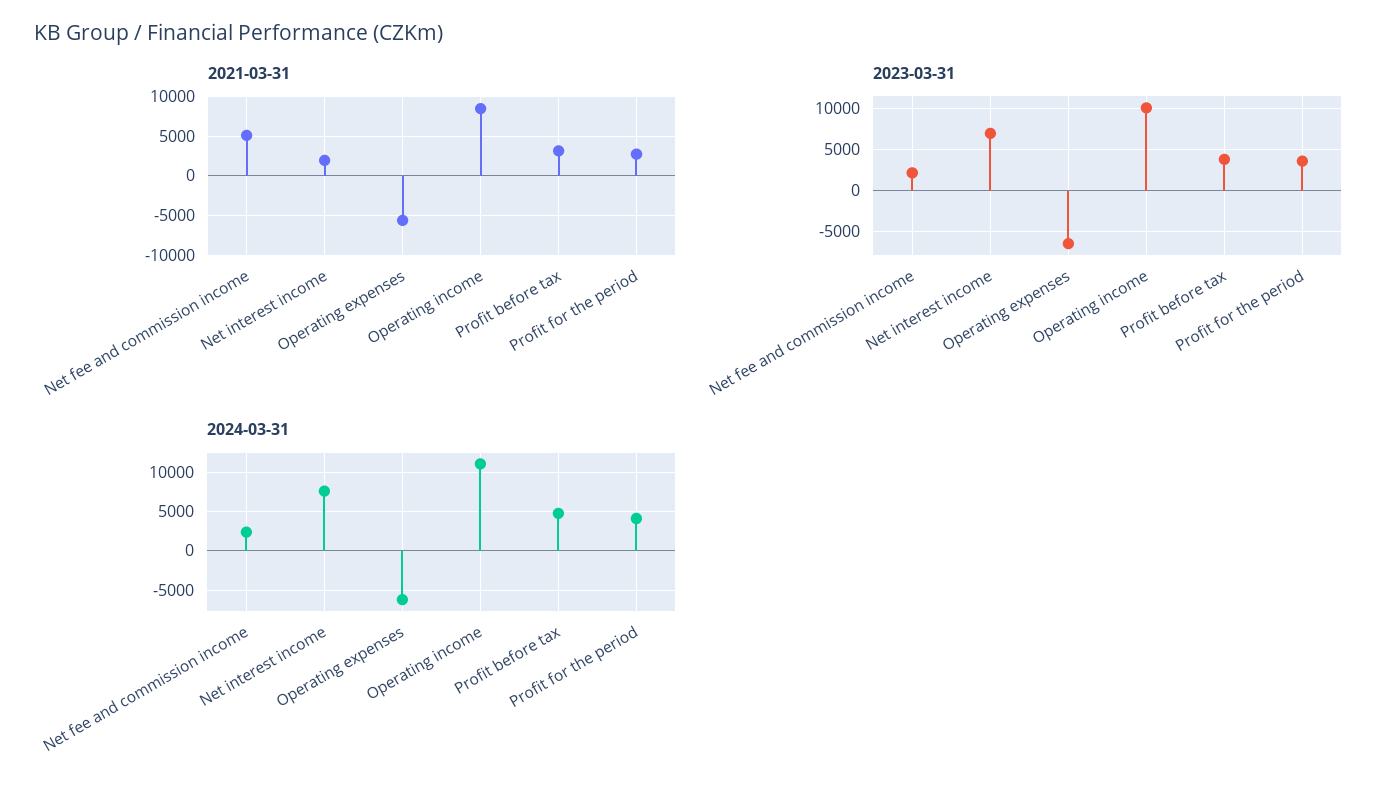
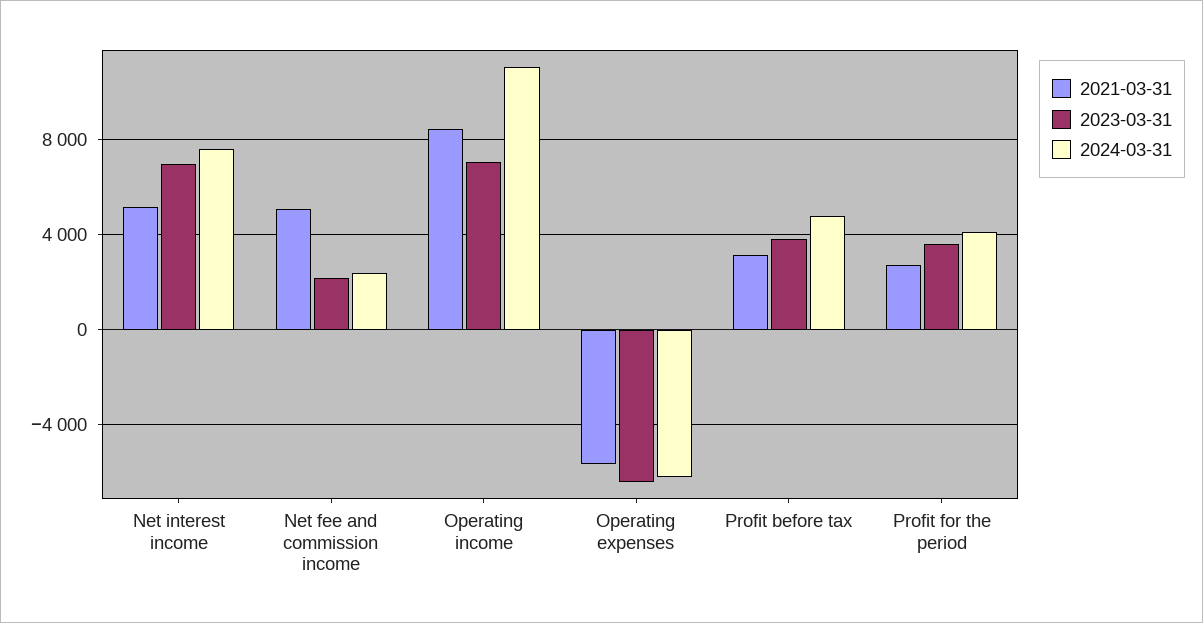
2021-03-31, Net interest income: 2000 -> 5000
2023-03-31, Operating income: 10000 -> 7000

